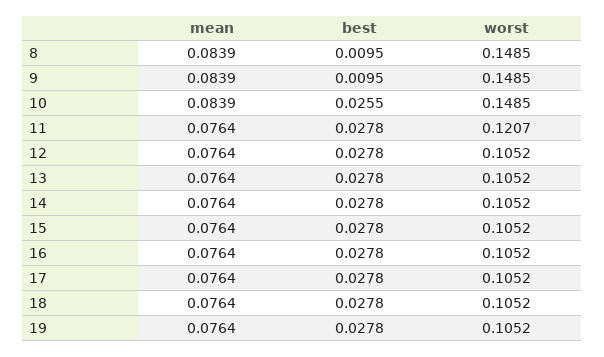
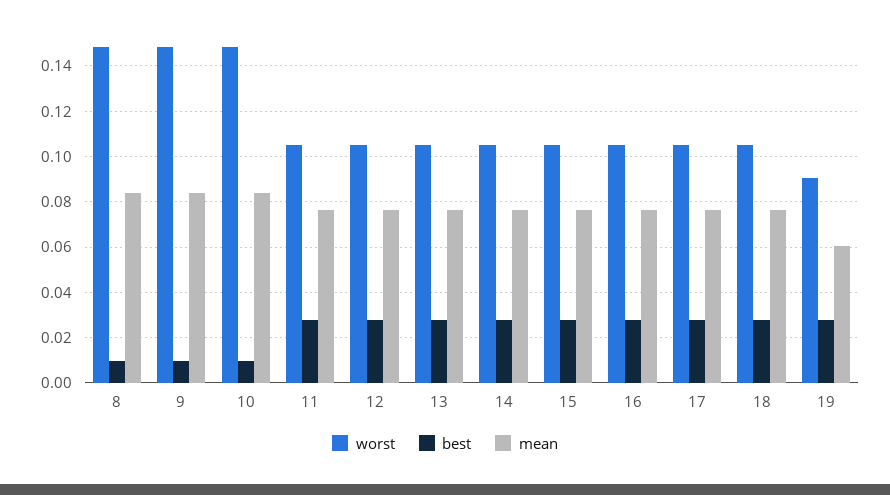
best, 10: 0.0255 -> 0.01
worst, 11: 0.1207 -> 0.105
mean, 19: 0.0764 -> 0.06
worst, 19: 0.1052 -> 0.09

